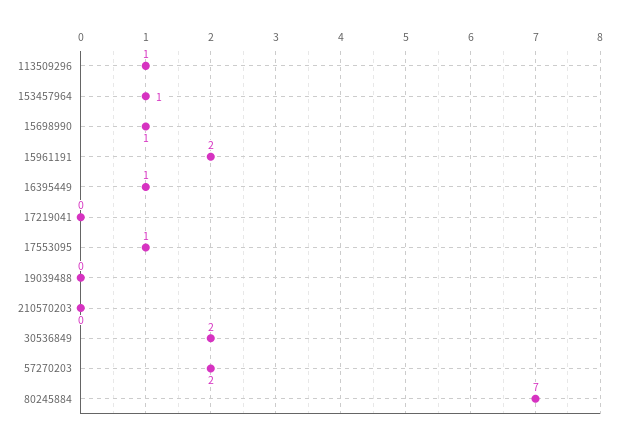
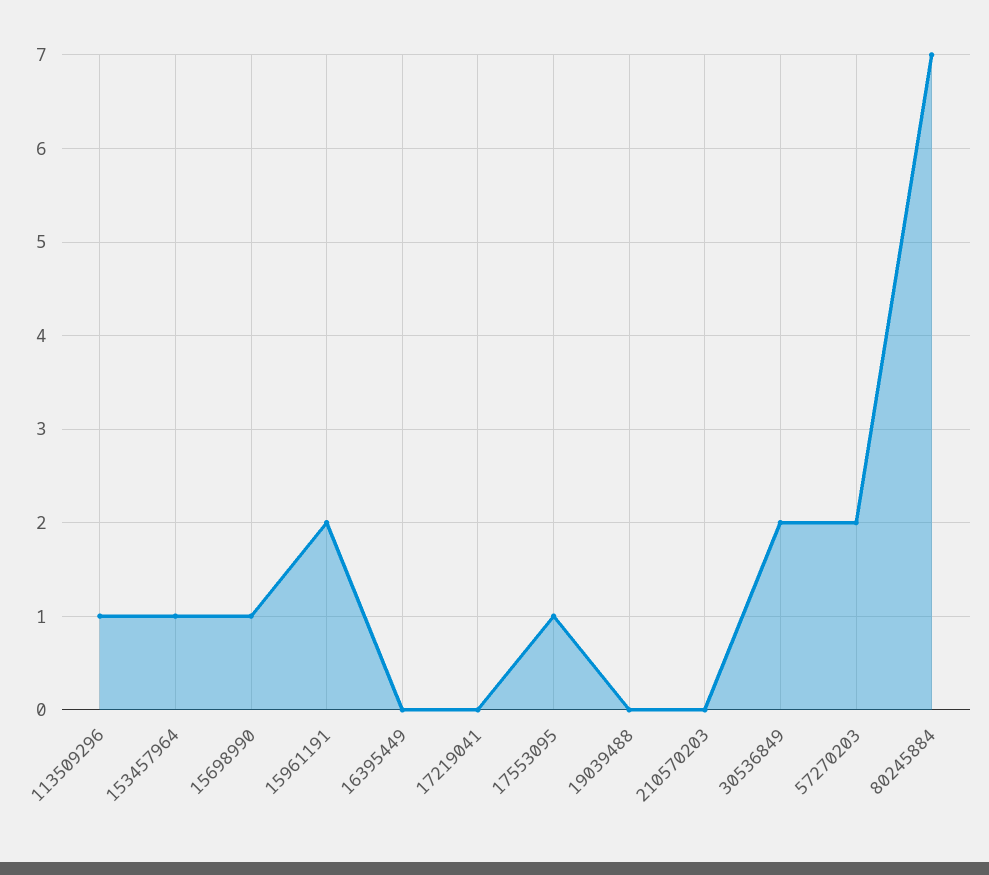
16395449: 1 -> 0

